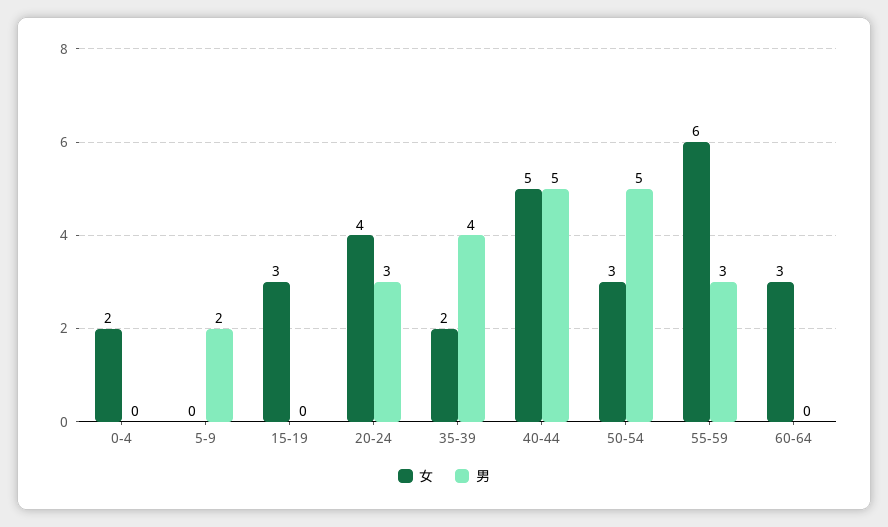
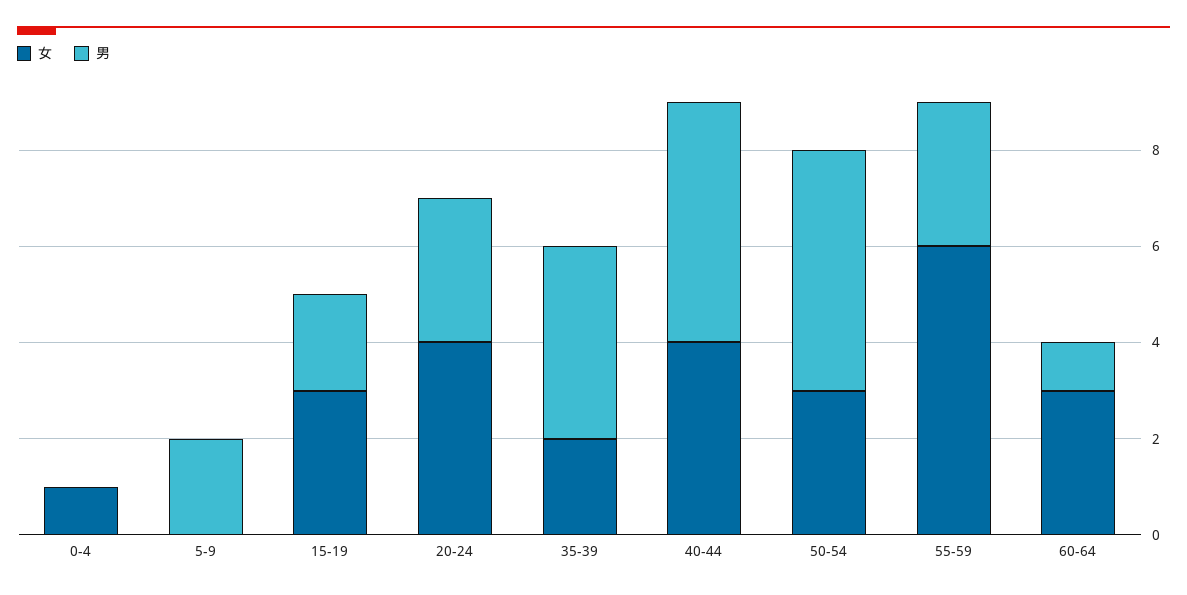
女, 0-4: 2 -> 1
男, 15-19: 0 -> 2
女, 40-44: 5 -> 4
男, 60-64: 0 -> 1

